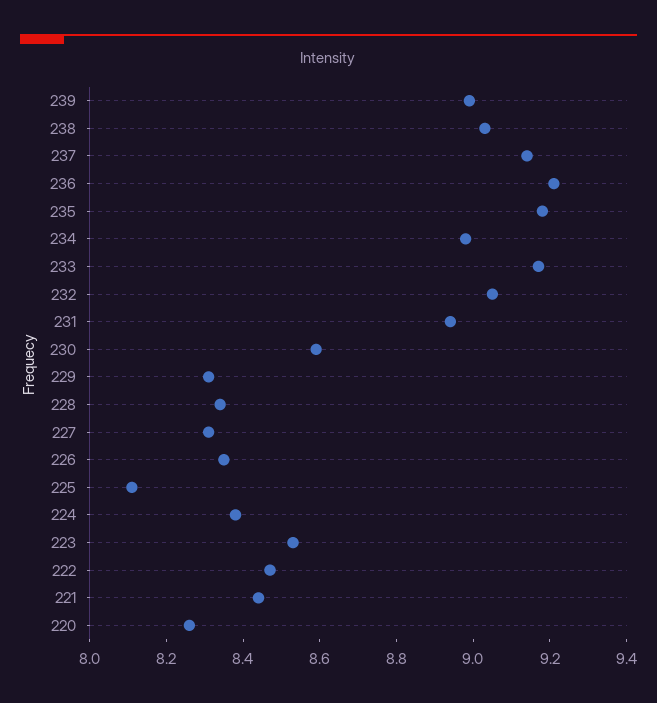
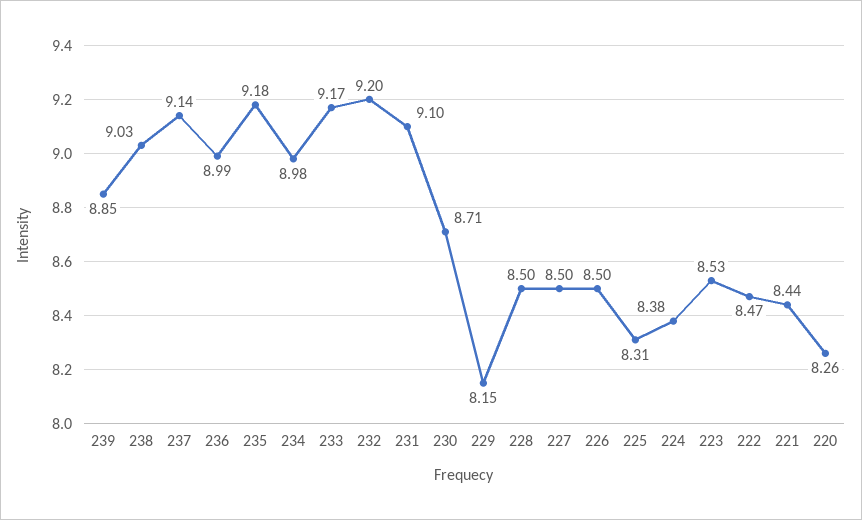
239: 9 -> 8.85
236: 9.2 -> 8.99
232: 9.05 -> 9.2
231: 8.95 -> 9.1
230: 8.6 -> 8.71
229: 8.3 -> 8.15
228: 8.35 -> 8.5
227: 8.3 -> 8.5
226: 8.35 -> 8.5
225: 8.1 -> 8.31

